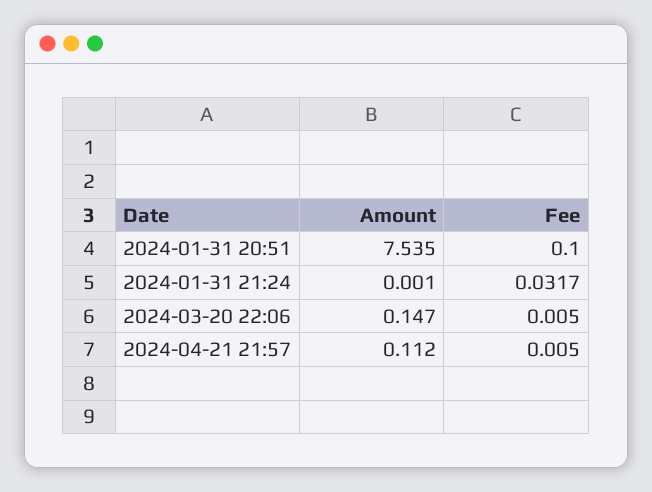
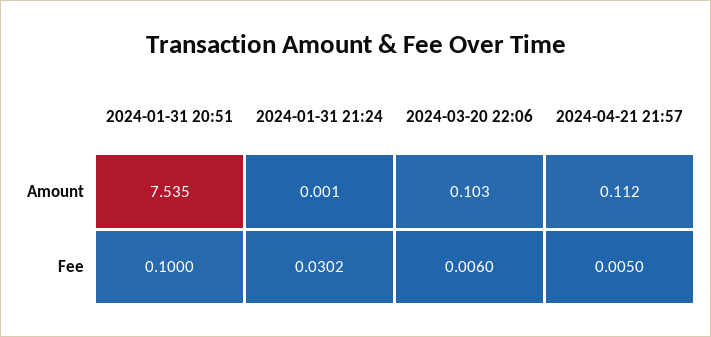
Fee, 2024-01-31 21:24: 0.0317 -> 0.0302
Amount, 2024-03-20 22:06: 0.147 -> 0.103
Fee, 2024-03-20 22:06: 0.005 -> 0.006

